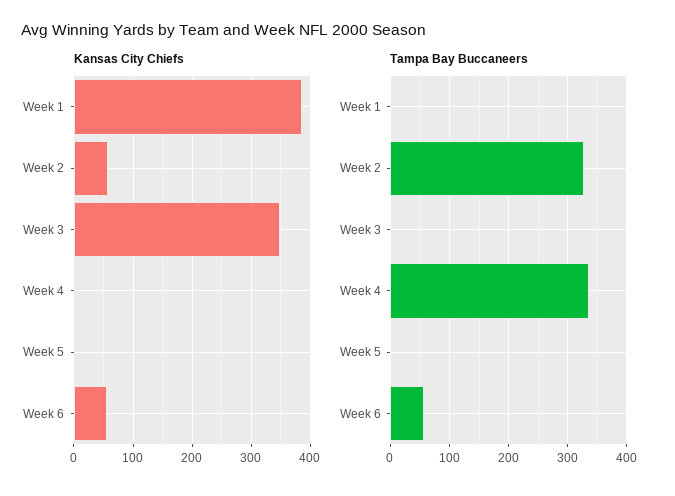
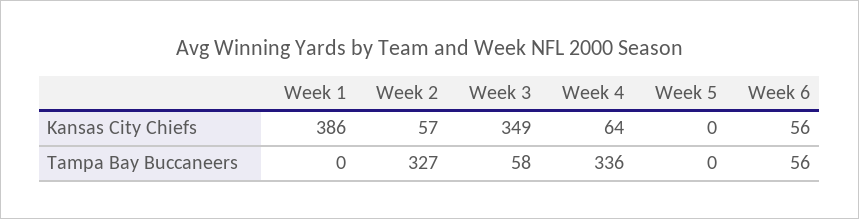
Kansas City Chiefs, Week 4: 0 -> 64
Tampa Bay Buccaneers, Week 3: 0 -> 58

